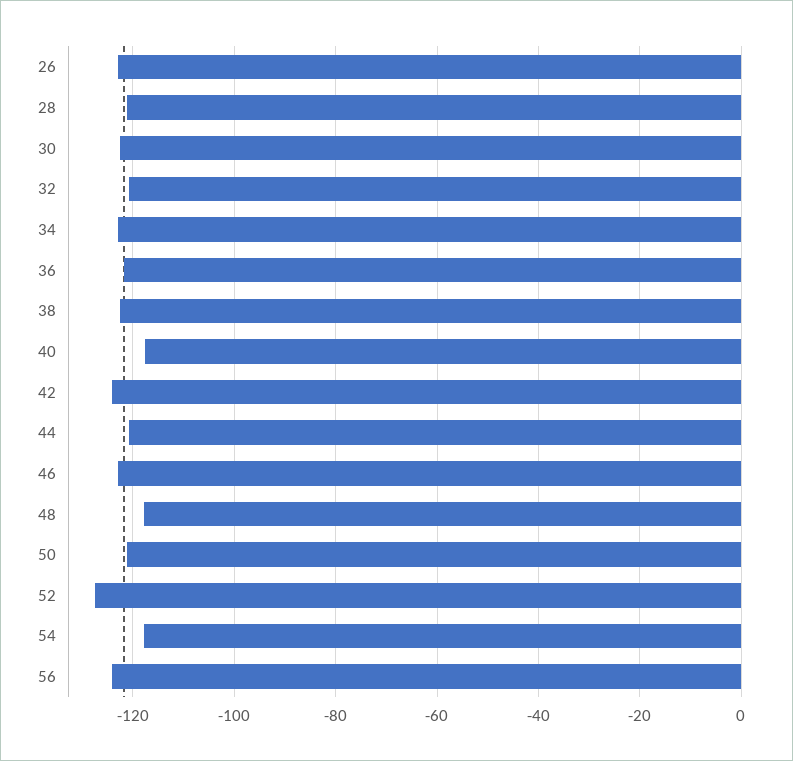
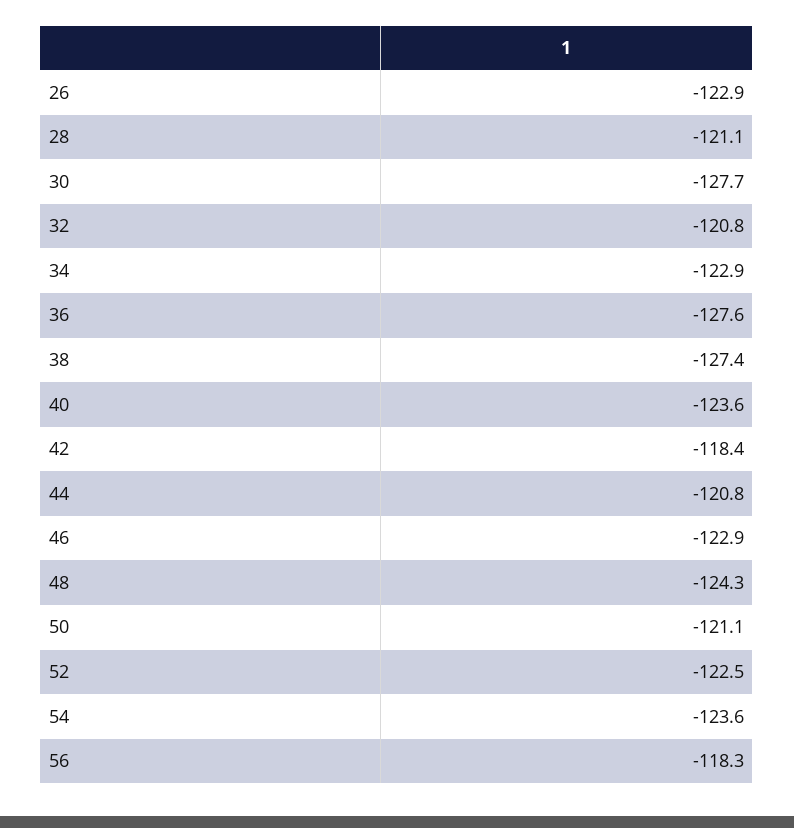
30: -122 -> -127.7
36: -122 -> -127.6
38: -122 -> -127.4
40: -118 -> -123.6
42: -124 -> -118.4
48: -118 -> -124.3
52: -128 -> -122.5
54: -118 -> -123.6
56: -124 -> -118.3

